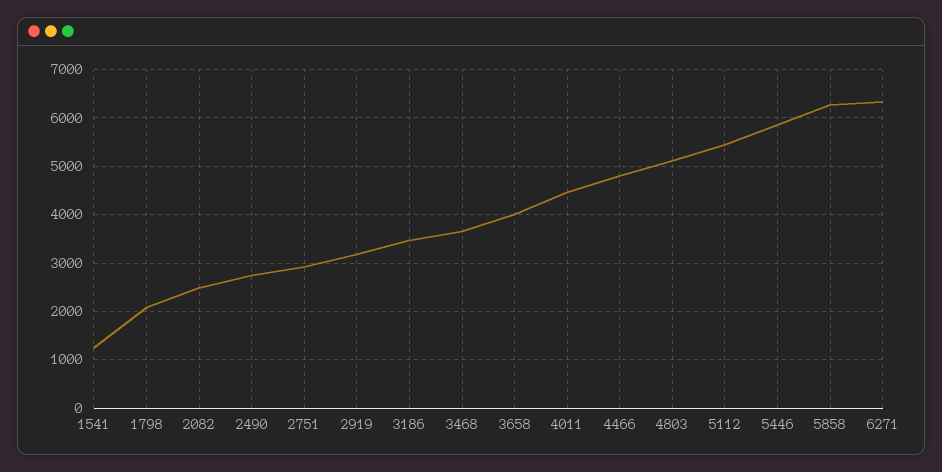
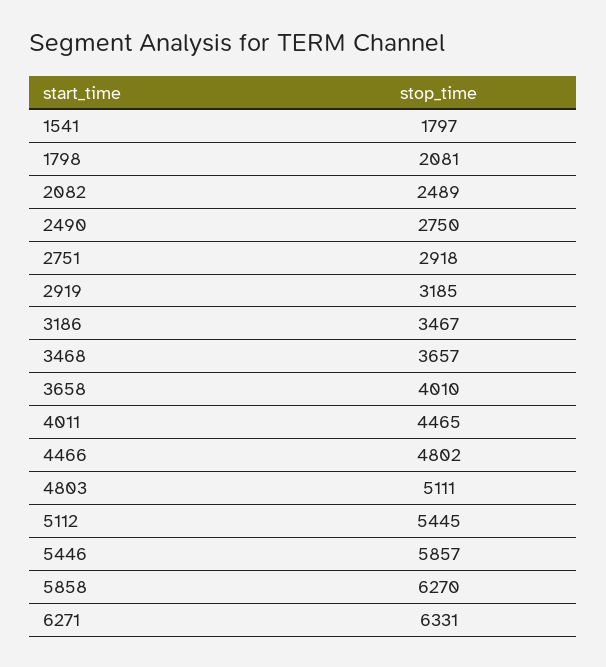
1541: 1200 -> 1797

